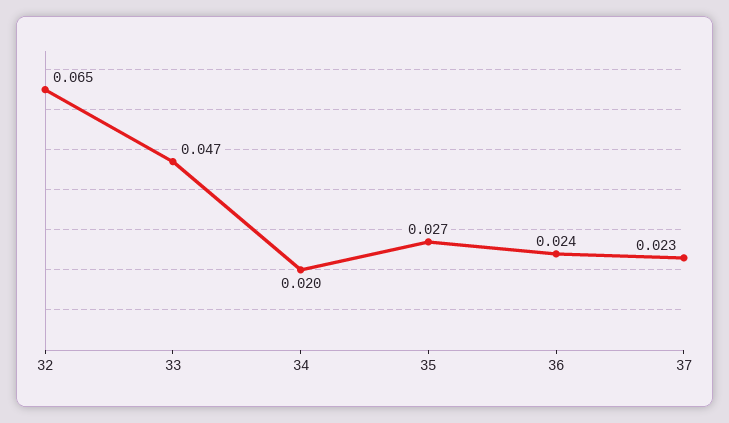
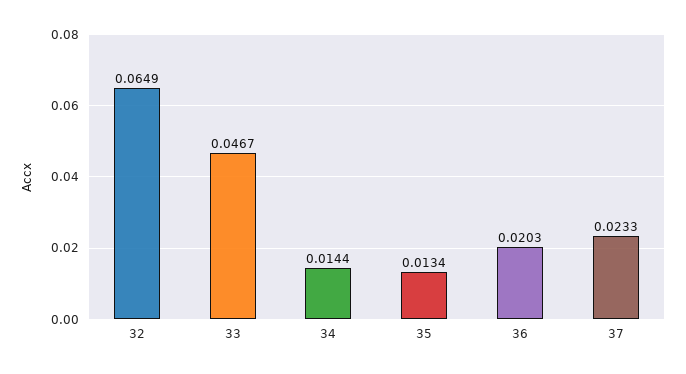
34: 0.02 -> 0.0144
35: 0.027 -> 0.0134
36: 0.024 -> 0.0203

